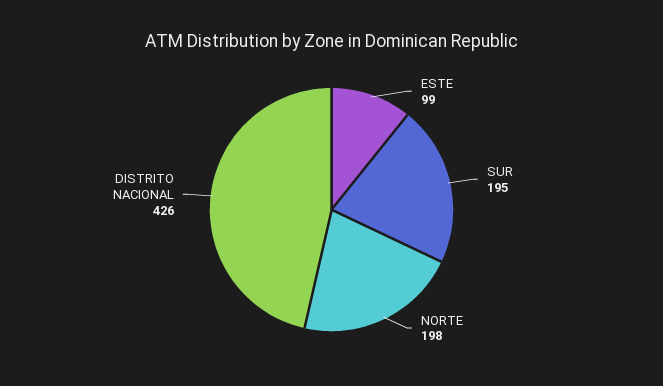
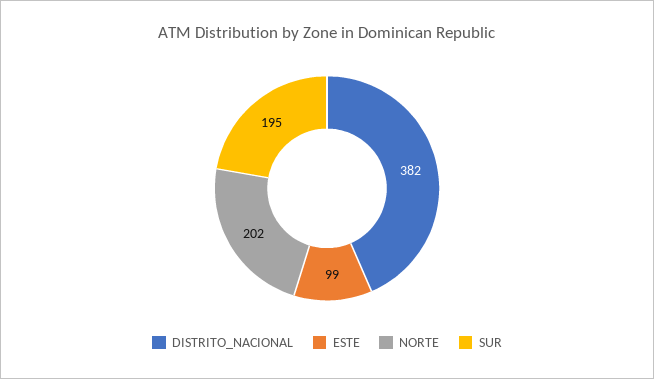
NORTE: 198 -> 202
DISTRITO NACIONAL: 426 -> 382

